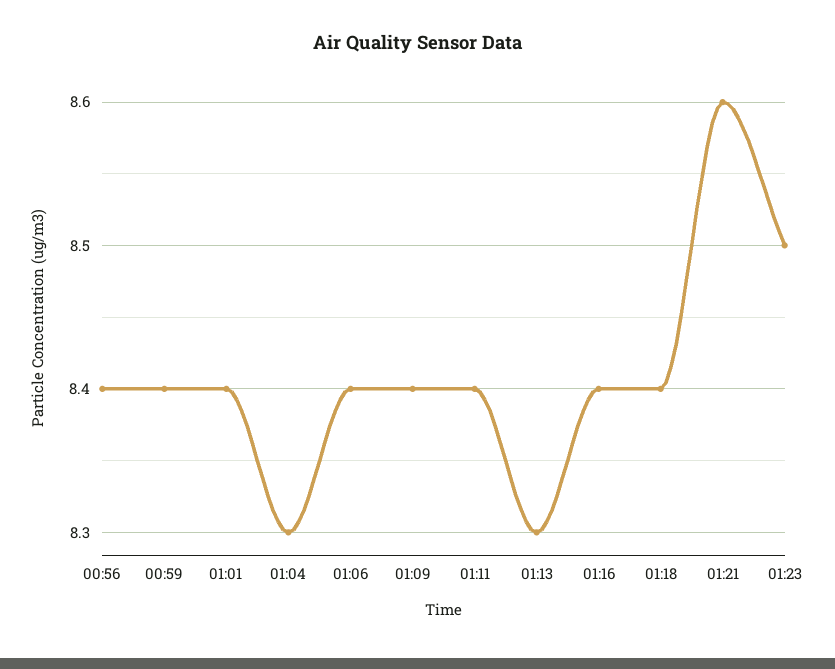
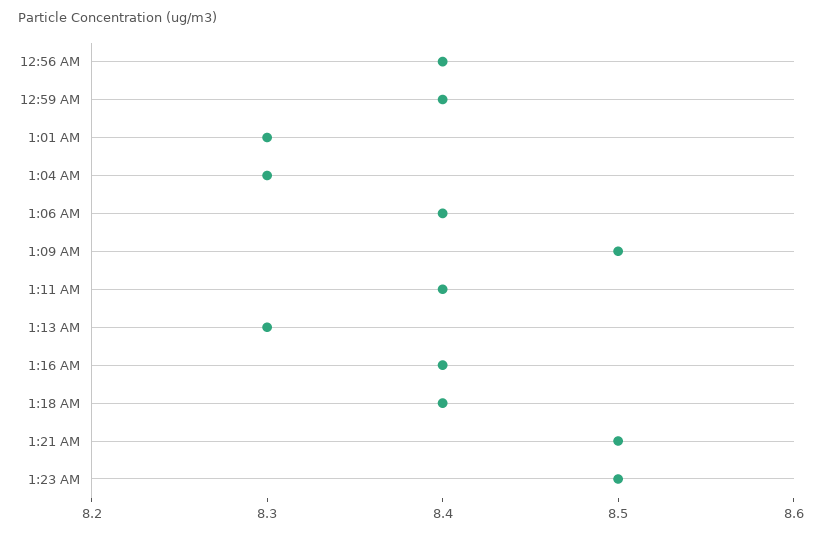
01:01: 8.4 -> 8.3
01:09: 8.4 -> 8.5
01:21: 8.6 -> 8.5

